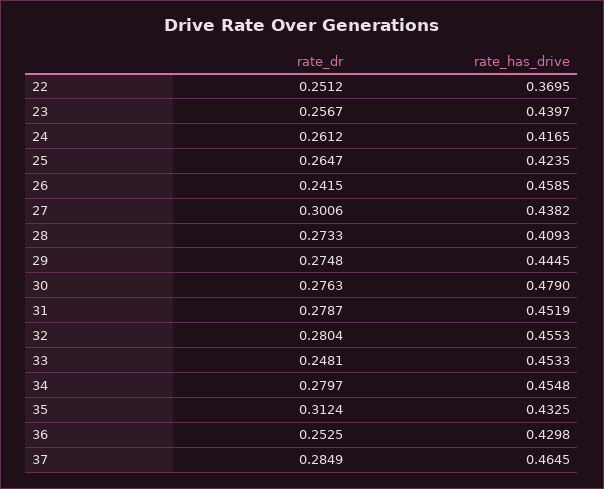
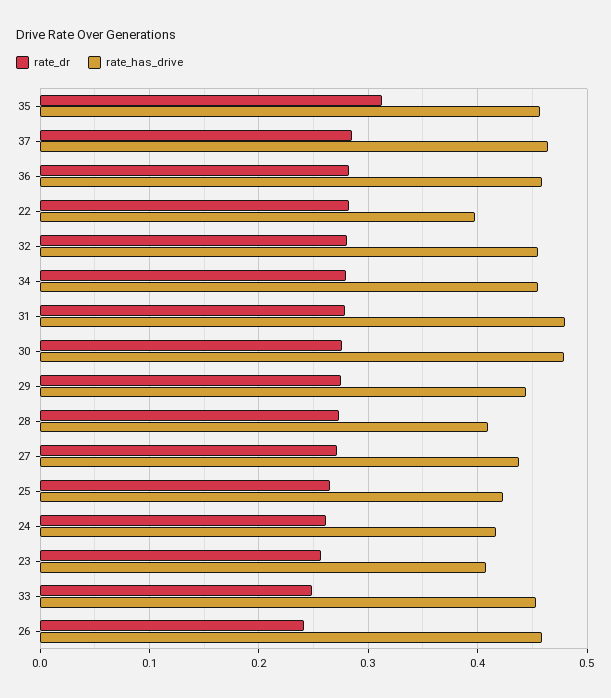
rate_dr, 22: 0.2512 -> 0.28
rate_has_drive, 22: 0.3695 -> 0.4
rate_has_drive, 23: 0.4397 -> 0.41
rate_dr, 27: 0.3006 -> 0.27
rate_has_drive, 31: 0.4519 -> 0.48
rate_has_drive, 35: 0.4325 -> 0.46
rate_dr, 36: 0.2525 -> 0.28
rate_has_drive, 36: 0.4298 -> 0.46

